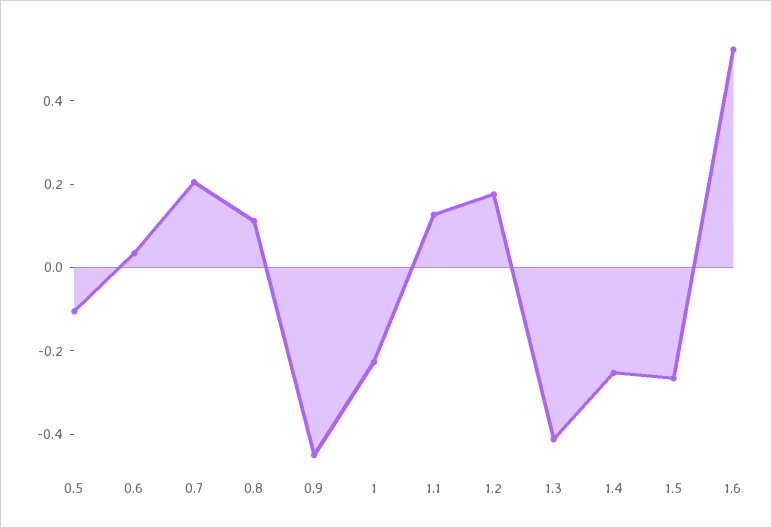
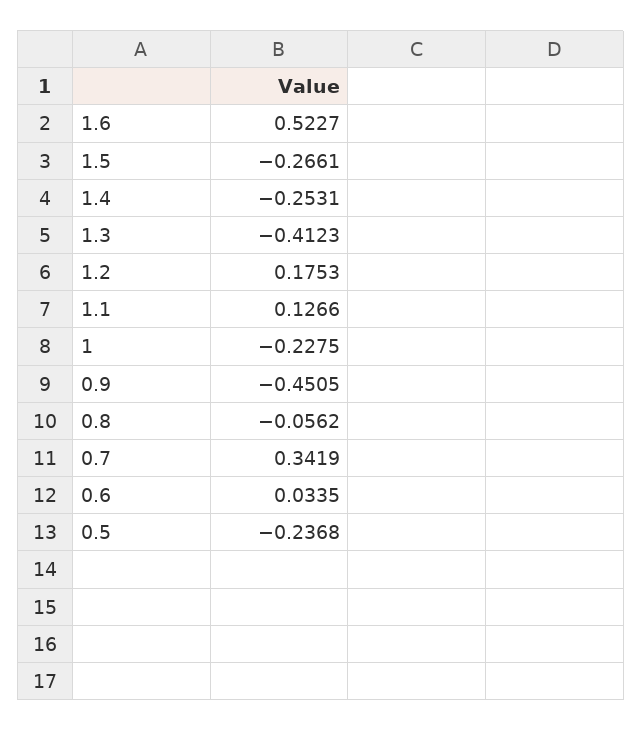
0.5: -0.1 -> -0.2368
0.7: 0.2 -> 0.3419
0.8: 0.1 -> -0.0562

